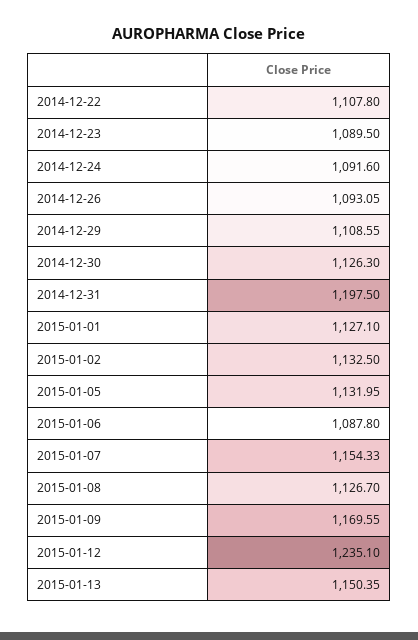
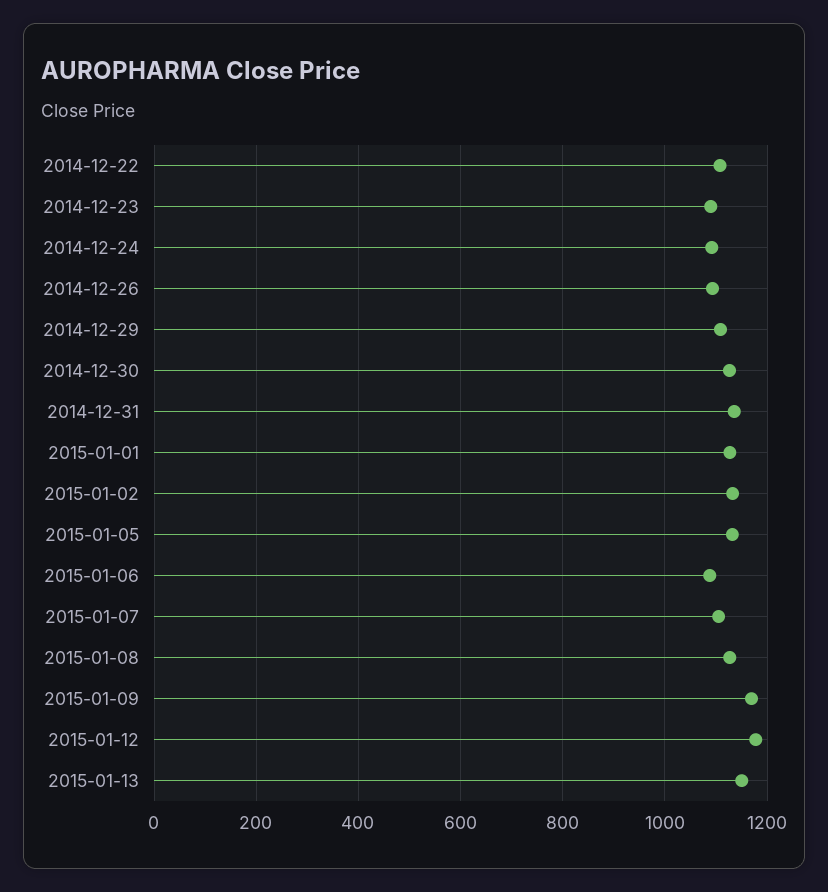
2014-12-31: 1197.5 -> 1140
2015-01-07: 1154.33 -> 1100
2015-01-12: 1235.1 -> 1180

